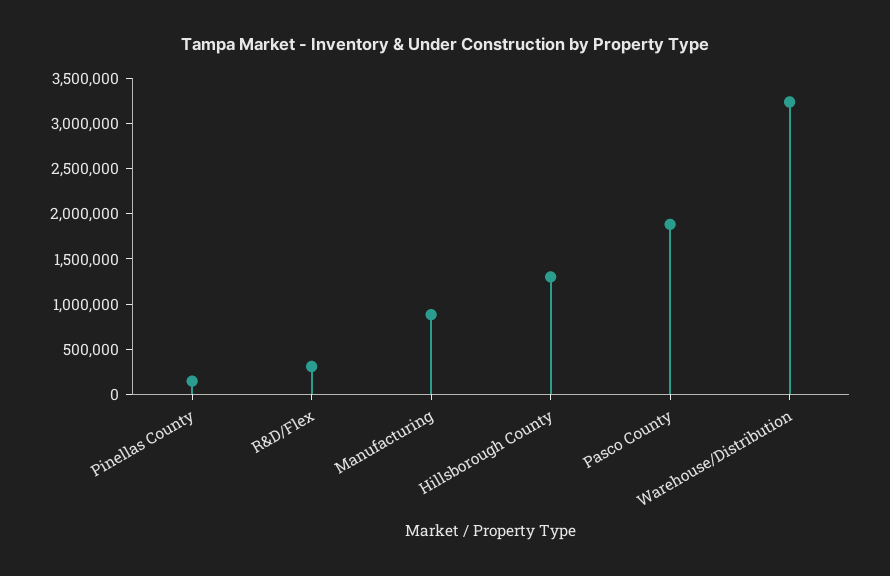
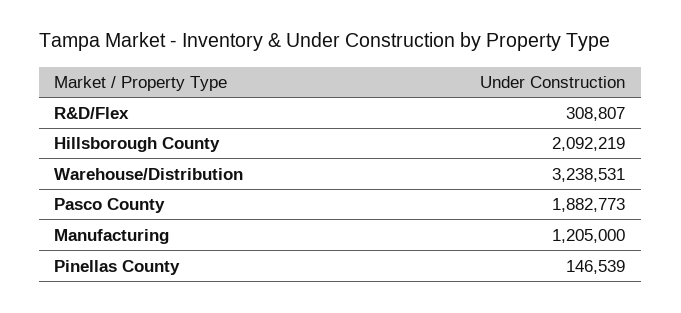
Manufacturing: 900000 -> 1205000
Hillsborough County: 1300000 -> 2092219

